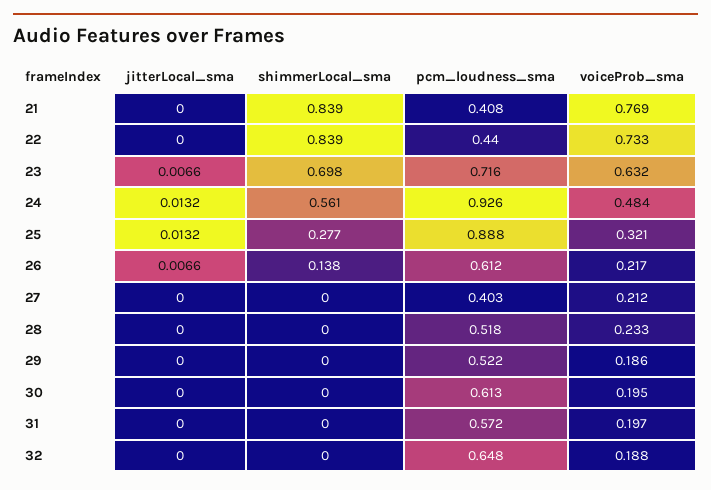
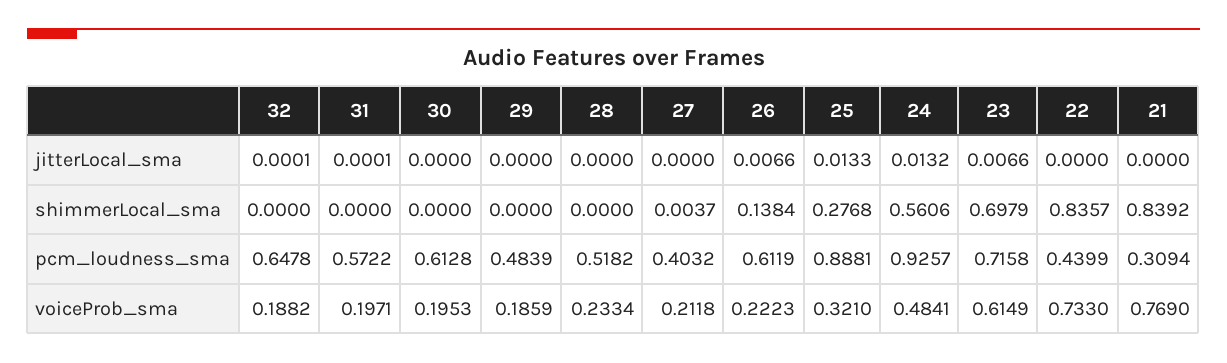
pcm_loudness_sma, 21: 0.408 -> 0.3094
shimmerLocal_sma, 22: 0.839 -> 0.8357
voiceProb_sma, 23: 0.632 -> 0.6149
jitterLocal_sma, 25: 0.0132 -> 0.0133
voiceProb_sma, 26: 0.217 -> 0.2223
shimmerLocal_sma, 27: 0 -> 0.0037
pcm_loudness_sma, 29: 0.522 -> 0.4839
jitterLocal_sma, 31: 0 -> 0.0001
jitterLocal_sma, 32: 0 -> 0.0001

